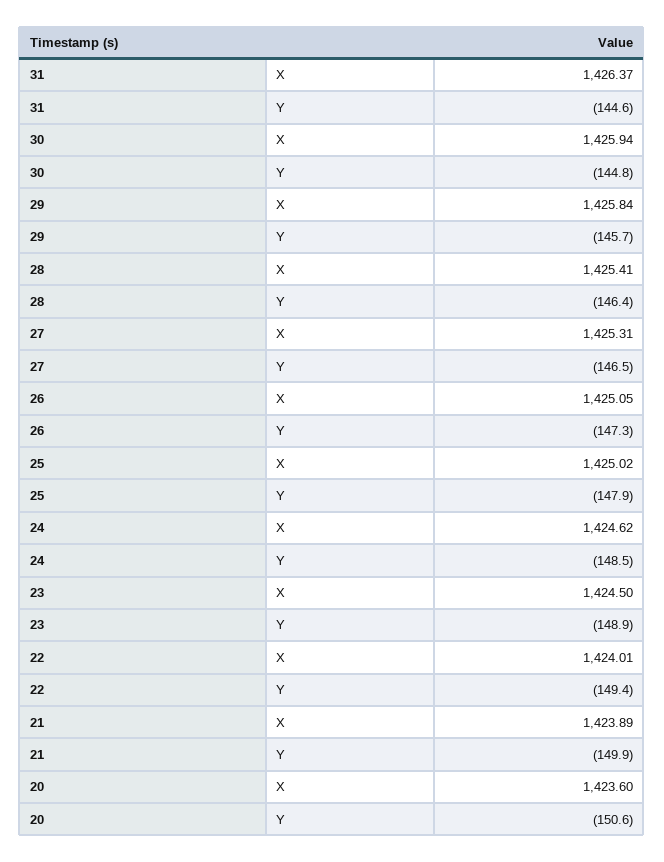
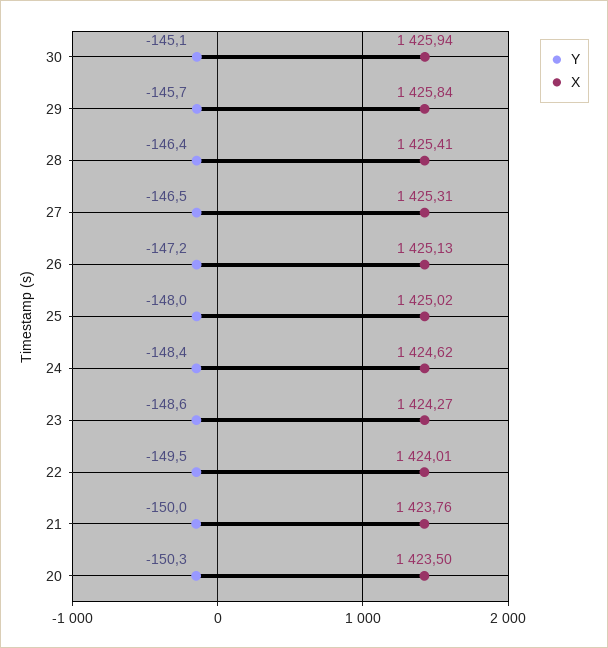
X, 31: 1426.37 -> none
Y, 31: -144.6 -> none
Y, 30: -144.8 -> -145.1
X, 26: 1425.05 -> 1425.13
Y, 26: -147.3 -> -147.2
Y, 25: -147.9 -> -148
Y, 24: -148.5 -> -148.4
X, 23: 1424.5 -> 1424.27
Y, 23: -148.9 -> -148.6
Y, 22: -149.4 -> -149.5
X, 21: 1423.89 -> 1423.76
Y, 21: -149.9 -> -150
X, 20: 1423.6 -> 1423.5
Y, 20: -150.6 -> -150.3

